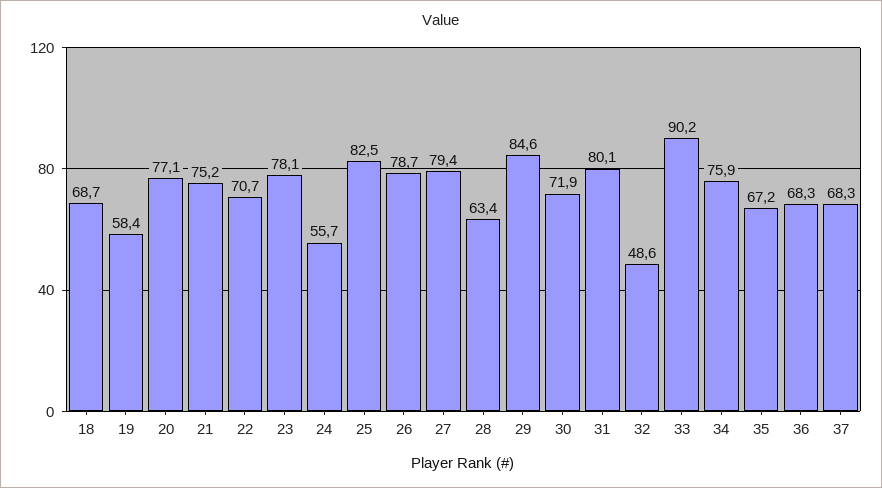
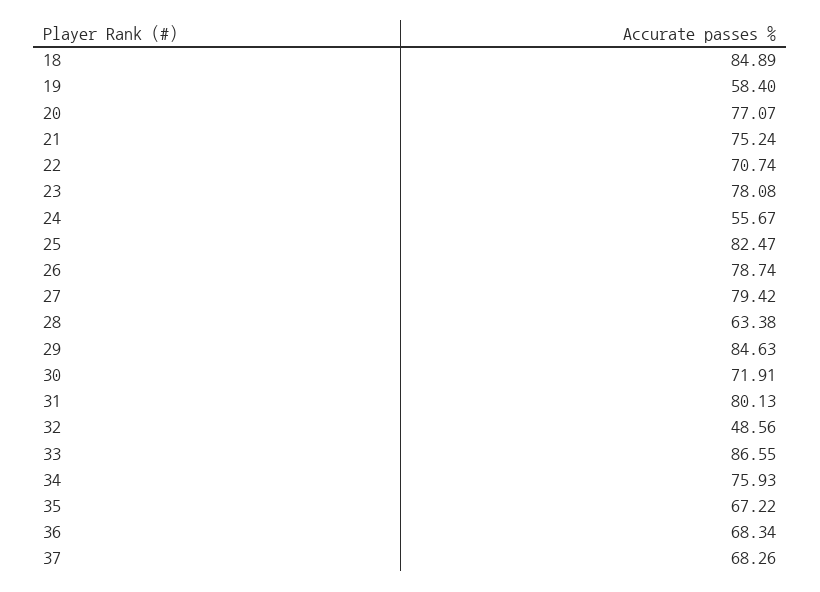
18: 68.7 -> 84.89
33: 90.2 -> 86.55

